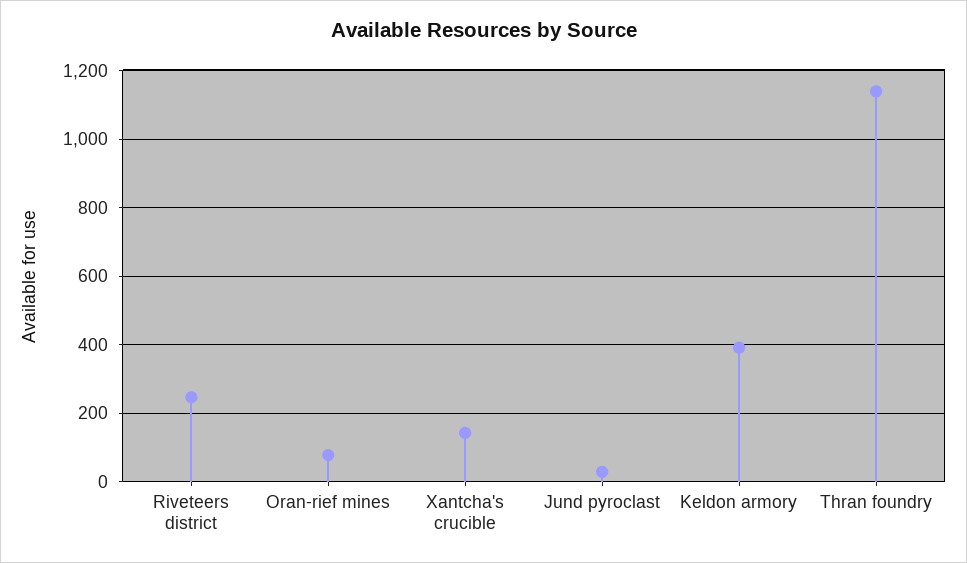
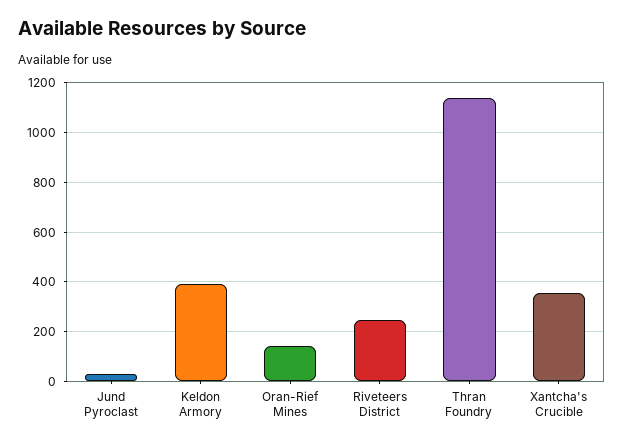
Oran-rief mines: 80 -> 150
Xantcha's crucible: 140 -> 350

